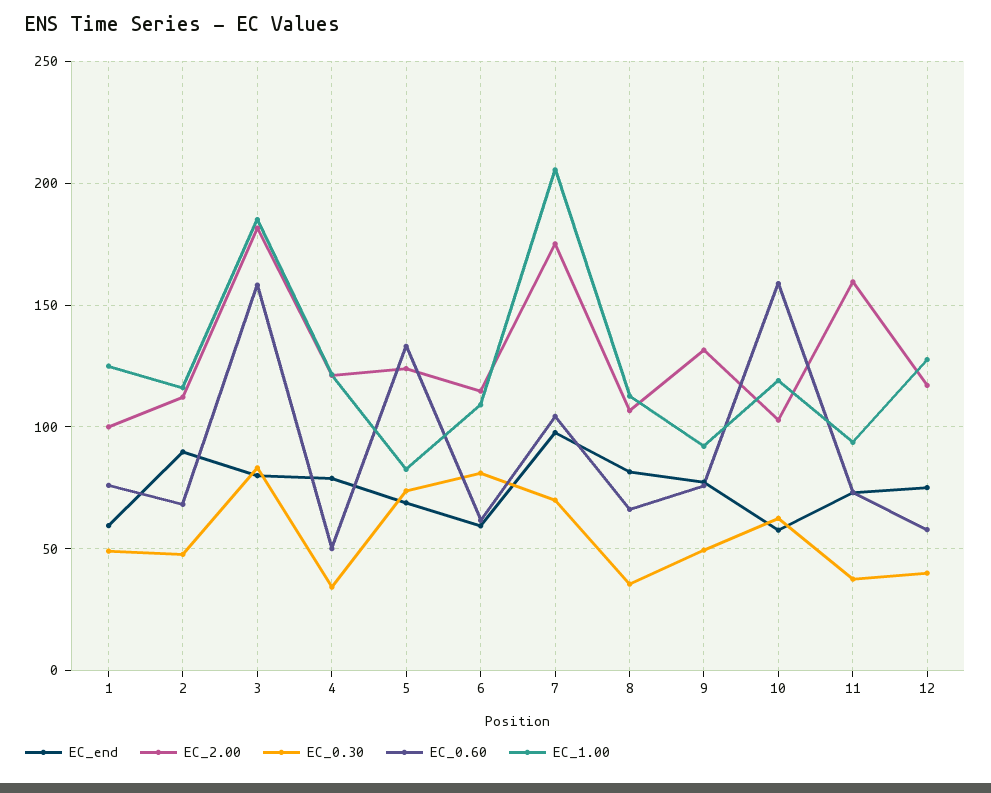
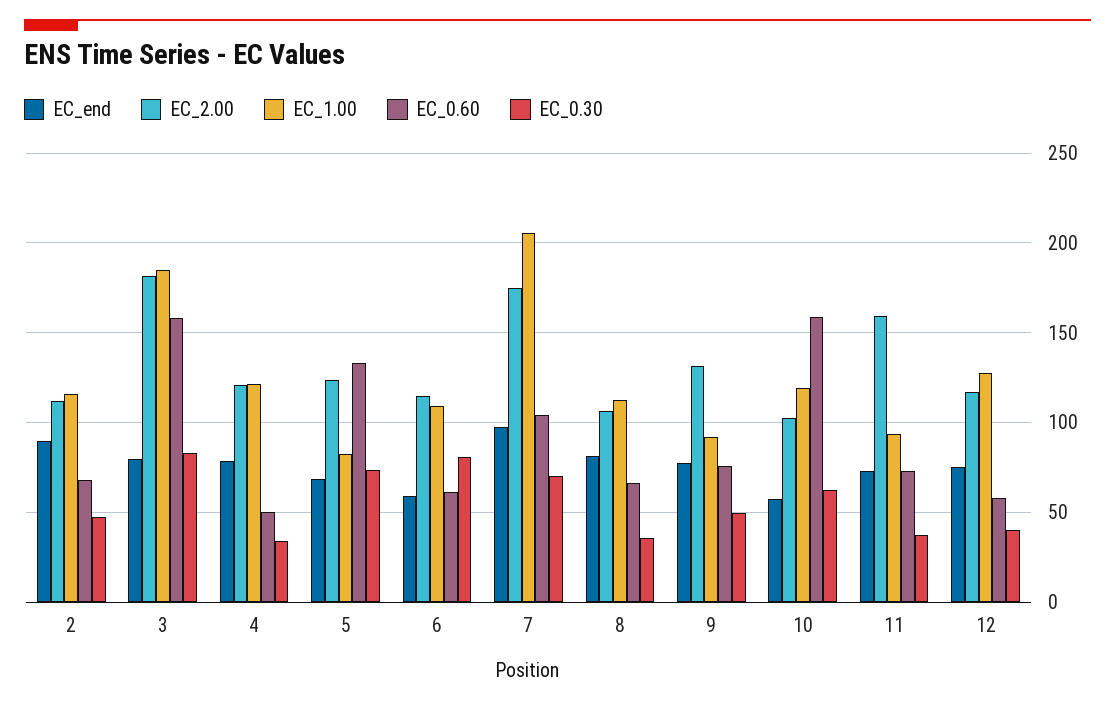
EC_end, 1: 60 -> none
EC_2.00, 1: 100 -> none
EC_0.30, 1: 50 -> none
EC_0.60, 1: 75 -> none
EC_1.00, 1: 125 -> none

